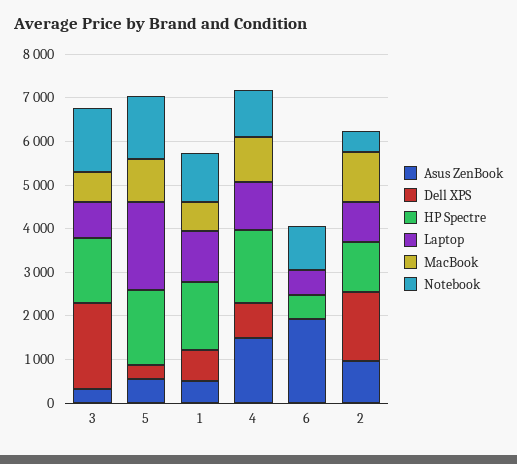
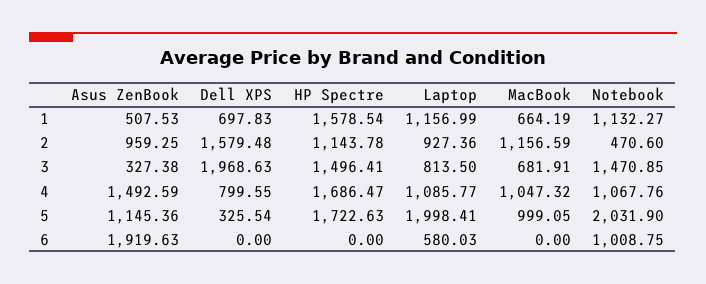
Asus ZenBook, 5: 600 -> 1145.36
Notebook, 5: 1400 -> 2031.9
HP Spectre, 6: 600 -> 0

